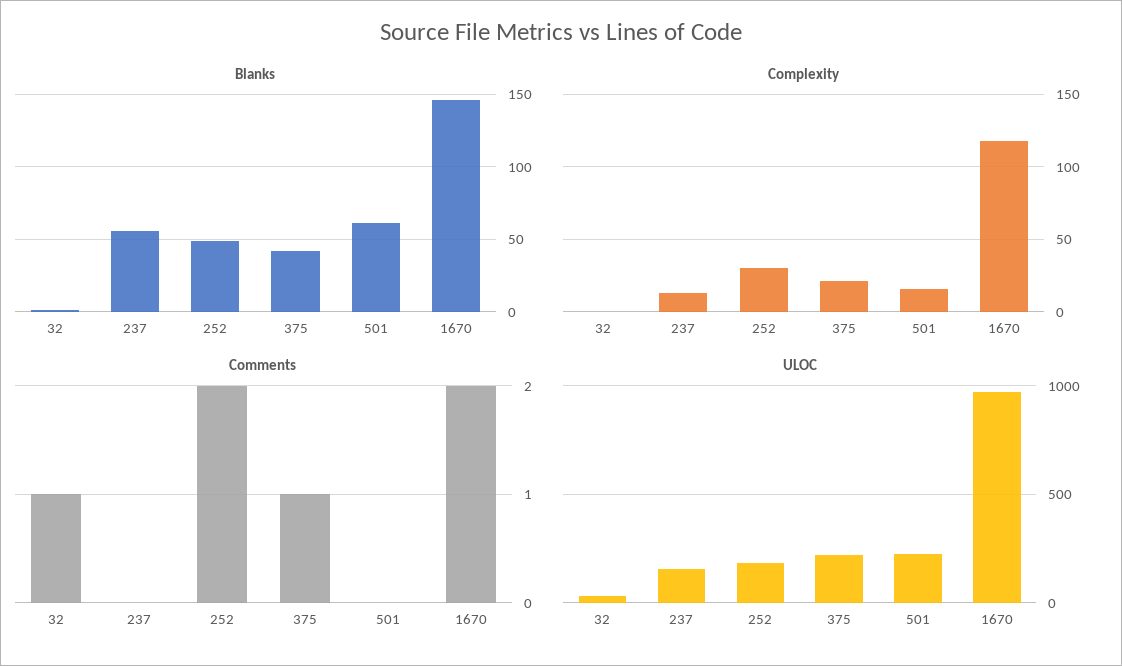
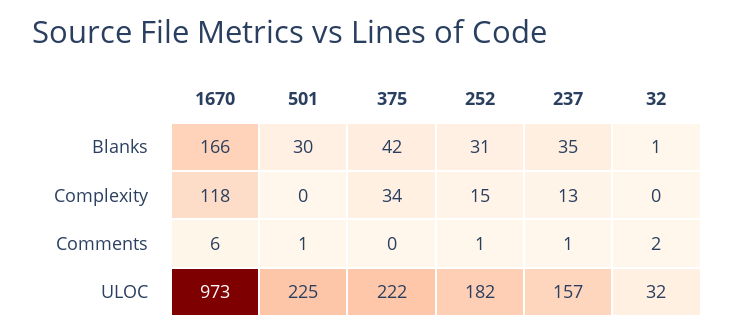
Blanks, 237: 55 -> 35
Blanks, 252: 50 -> 31
Blanks, 501: 60 -> 30
Blanks, 1670: 145 -> 166
Complexity, 252: 30 -> 15
Complexity, 375: 20 -> 34
Complexity, 501: 15 -> 0
Comments, 32: 1 -> 2
Comments, 237: 0 -> 1
Comments, 252: 2 -> 1
Comments, 375: 1 -> 0
Comments, 501: 0 -> 1
Comments, 1670: 2 -> 6

